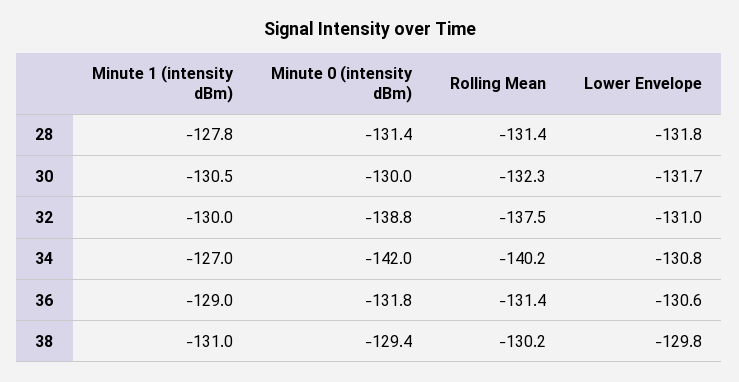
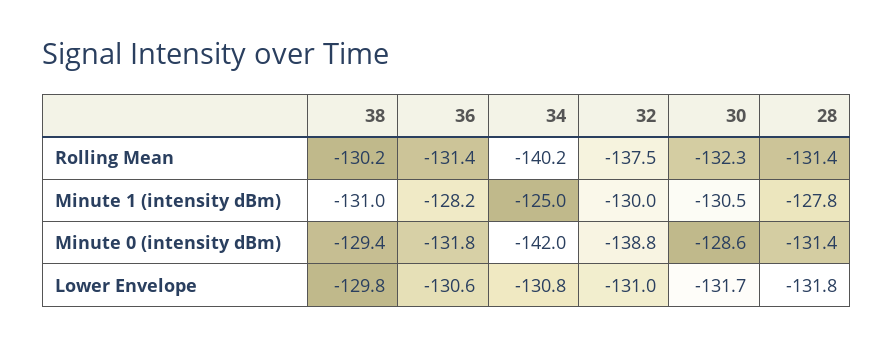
Minute 0 (intensity dBm), 30: -130 -> -128.6
Minute 1 (intensity dBm), 34: -127 -> -125
Minute 1 (intensity dBm), 36: -129 -> -128.2

